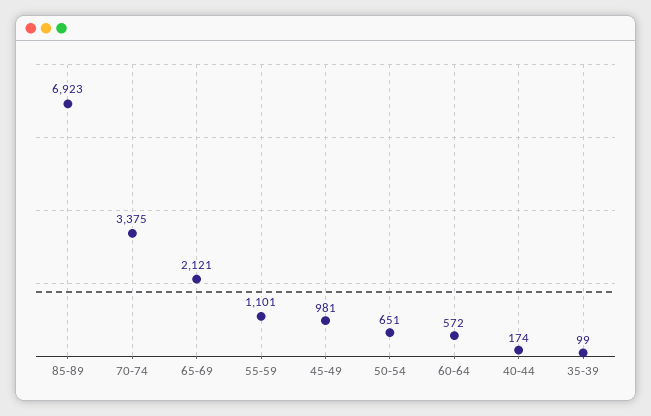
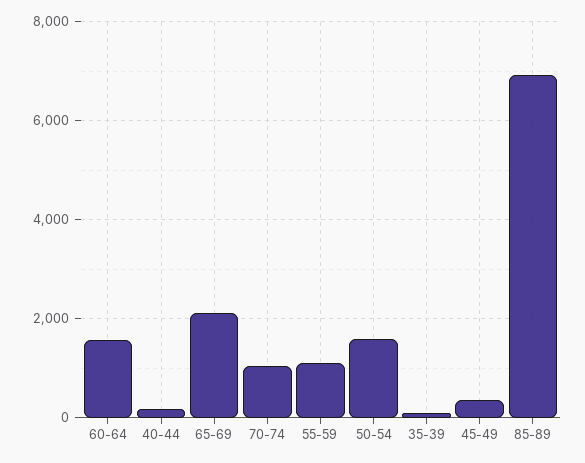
70-74: 3375 -> 1000
45-49: 981 -> 400
50-54: 651 -> 1600
60-64: 572 -> 1600

